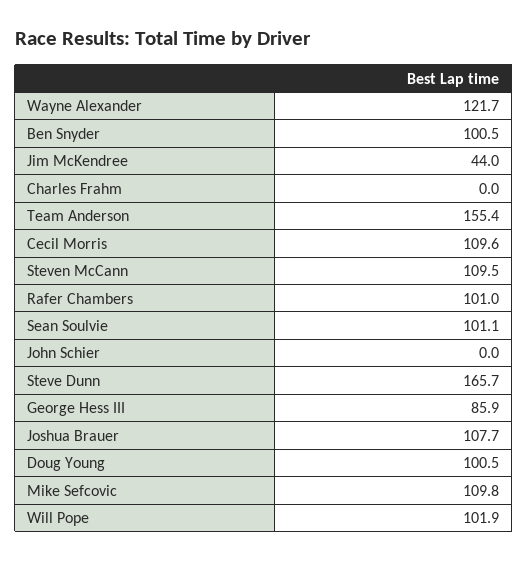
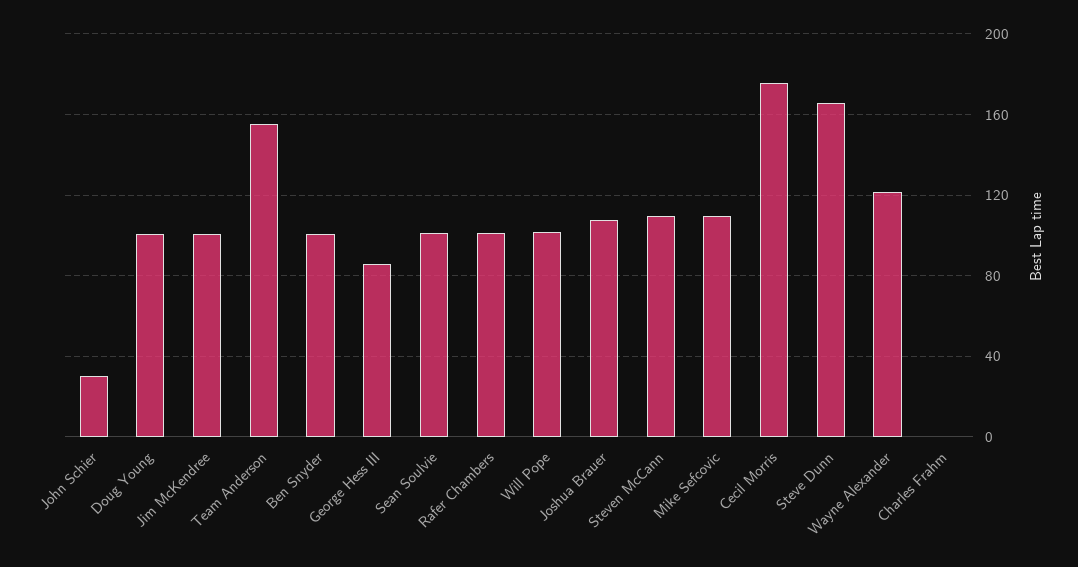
Jim McKendree: 44 -> 100
Cecil Morris: 109.6 -> 175
John Schier: 0 -> 30

